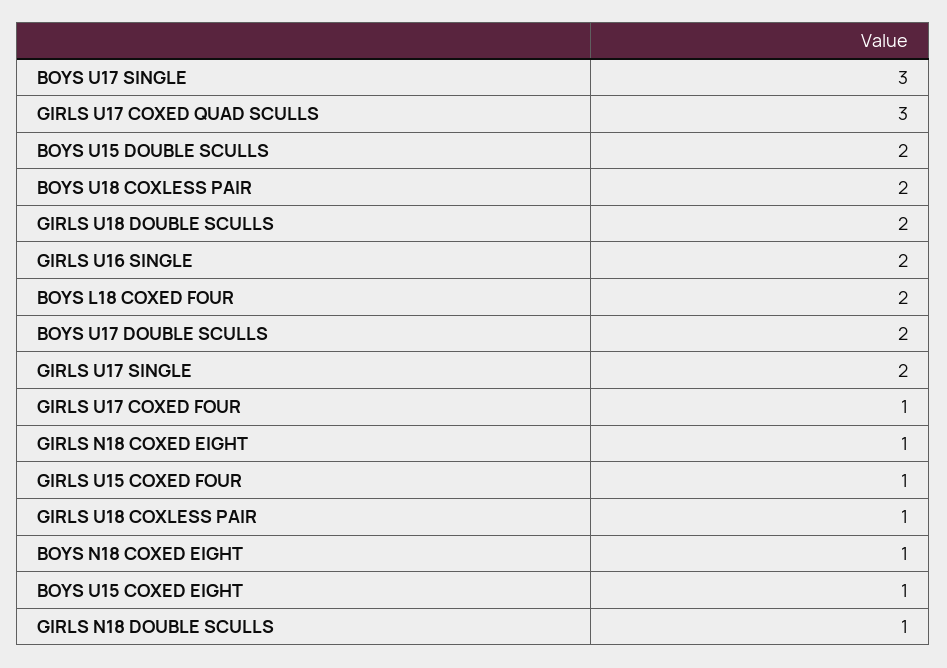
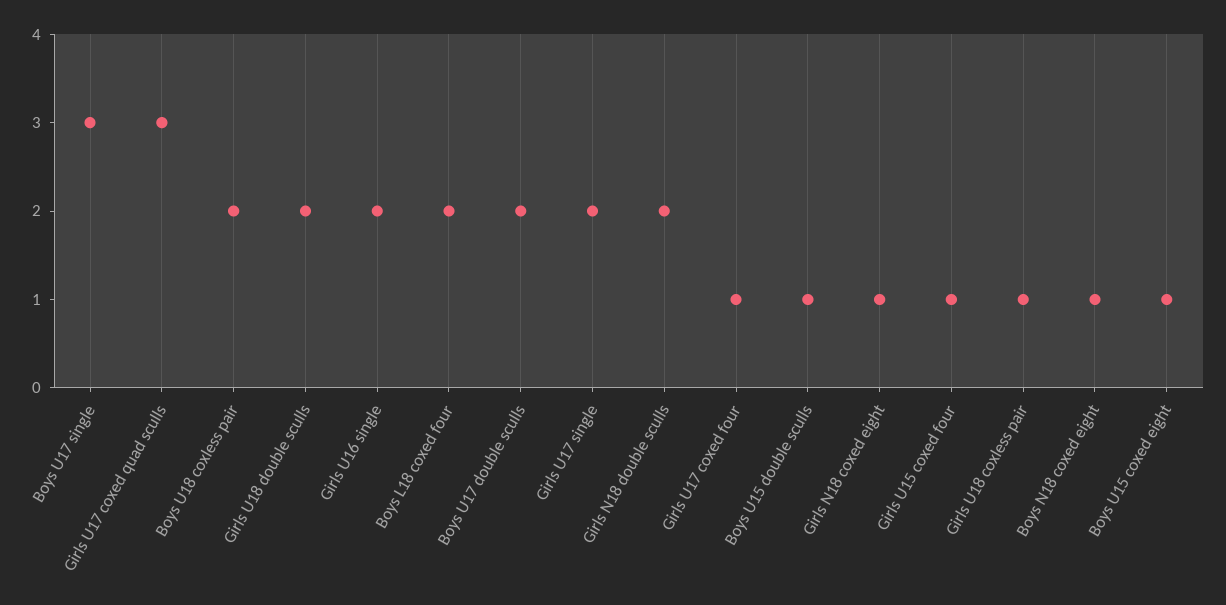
BOYS U15 DOUBLE SCULLS: 2 -> 1
GIRLS N18 DOUBLE SCULLS: 1 -> 2

